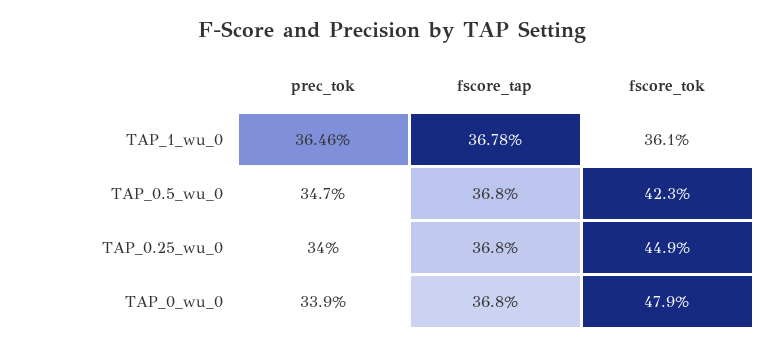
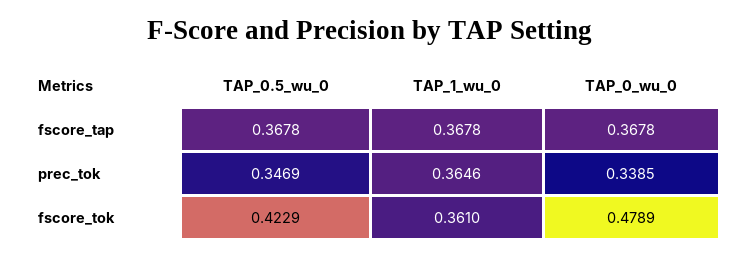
prec_tok, TAP_0.25_wu_0: 0.34 -> none
fscore_tap, TAP_0.25_wu_0: 0.368 -> none
fscore_tok, TAP_0.25_wu_0: 0.449 -> none

